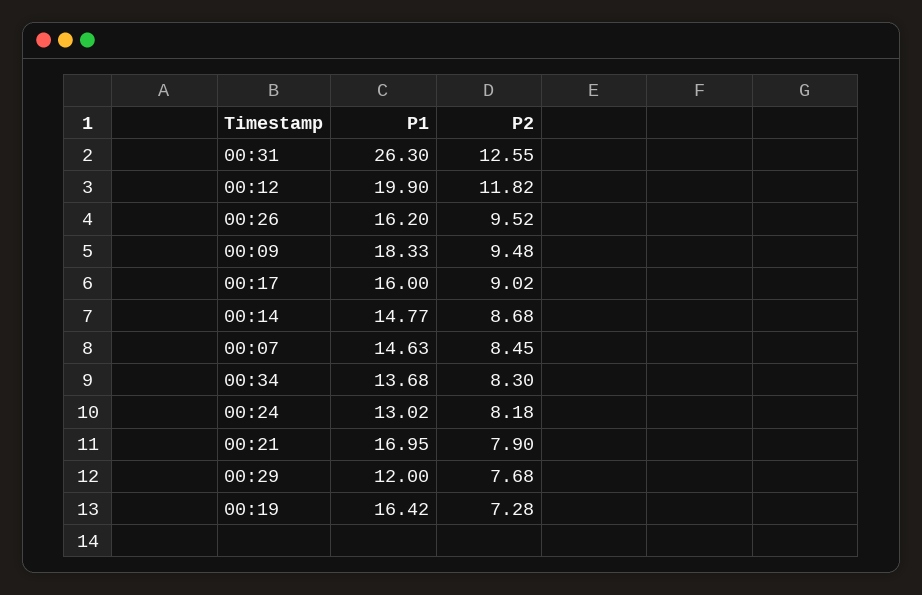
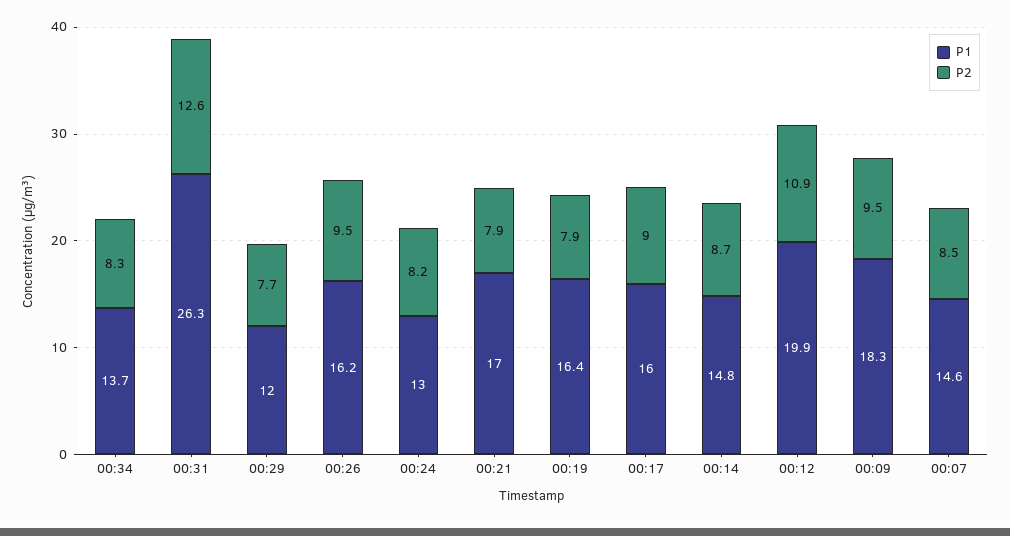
P2, 00:12: 11.82 -> 10.9
P2, 00:19: 7.28 -> 7.9

